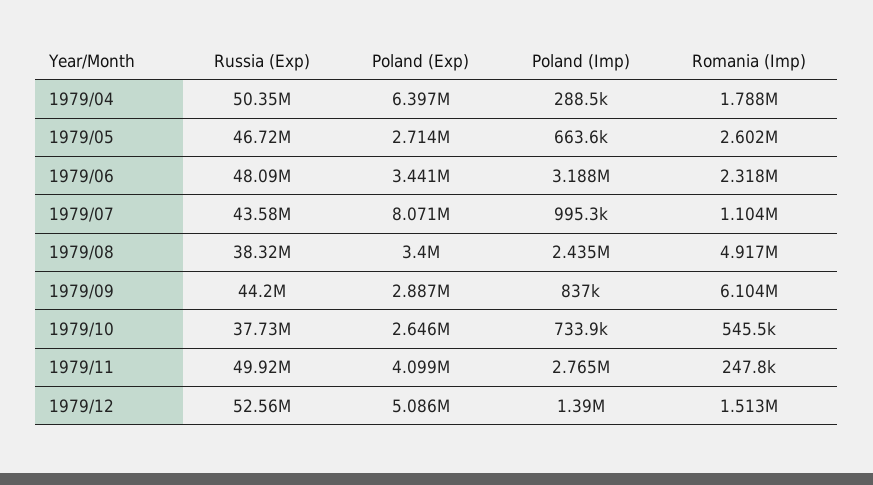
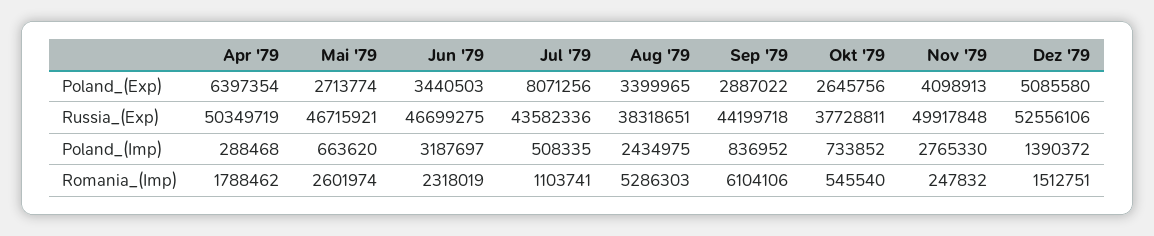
Russia (Exp), 1979/06: 48090000 -> 46699275
Poland (Imp), 1979/07: 995300 -> 508335
Romania (Imp), 1979/08: 4917000 -> 5286303

